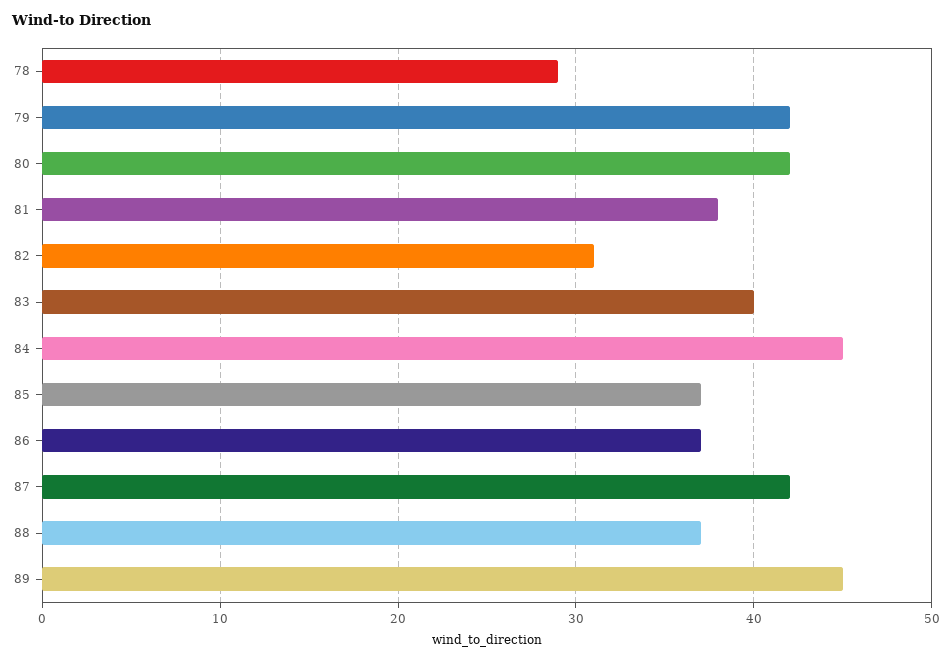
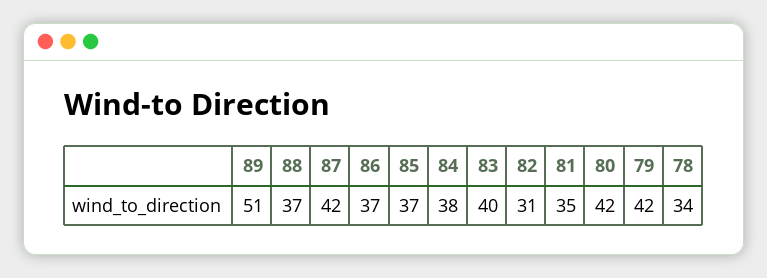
78: 29 -> 34
81: 38 -> 35
84: 45 -> 38
89: 45 -> 51

